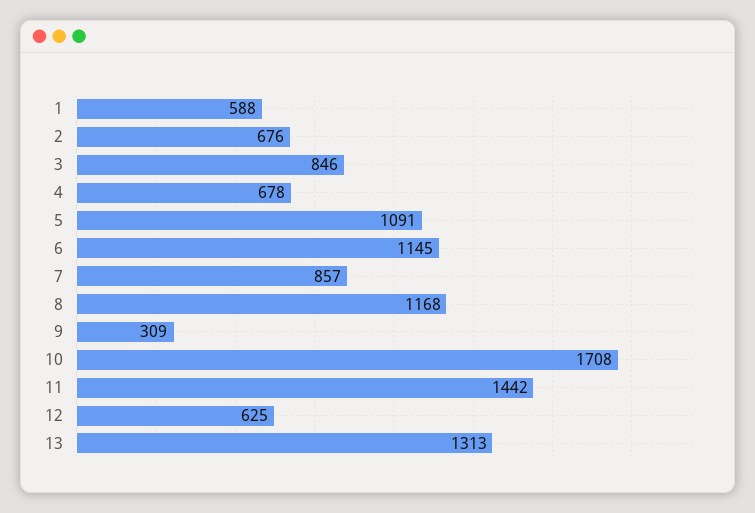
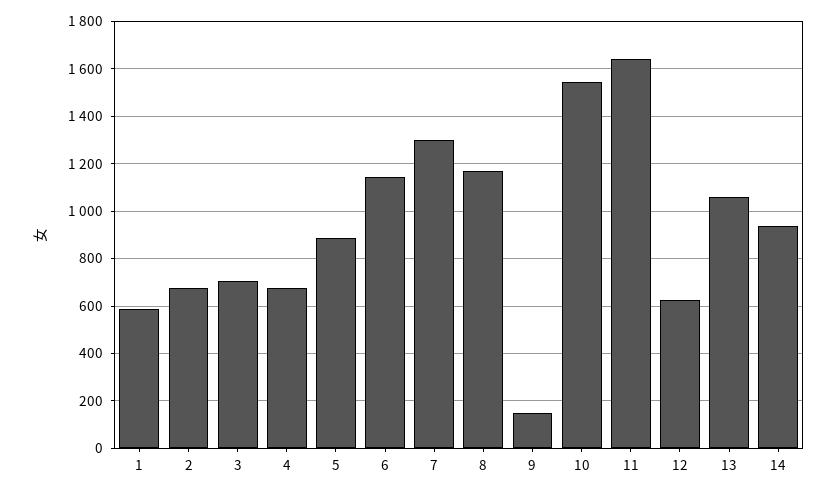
3: 846 -> 700
5: 1091 -> 900
7: 857 -> 1300
9: 309 -> 150
10: 1708 -> 1550
11: 1442 -> 1650
13: 1313 -> 1050
14: none -> 950

